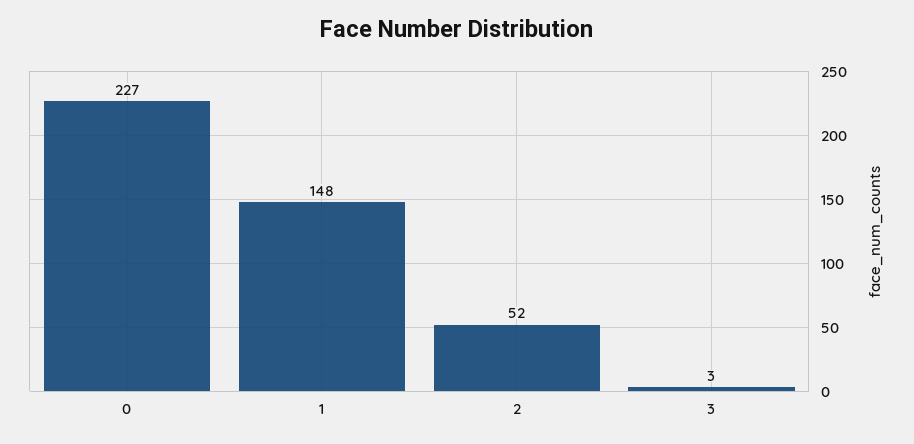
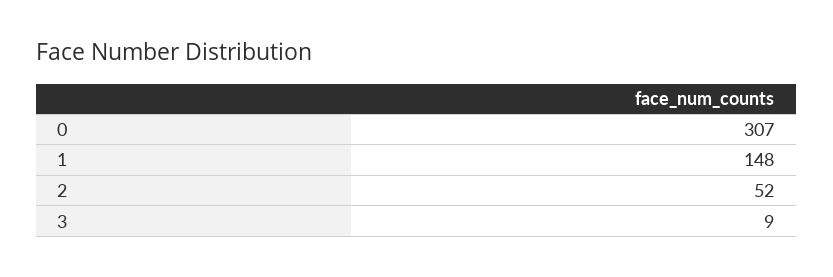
0: 227 -> 307
3: 3 -> 9

